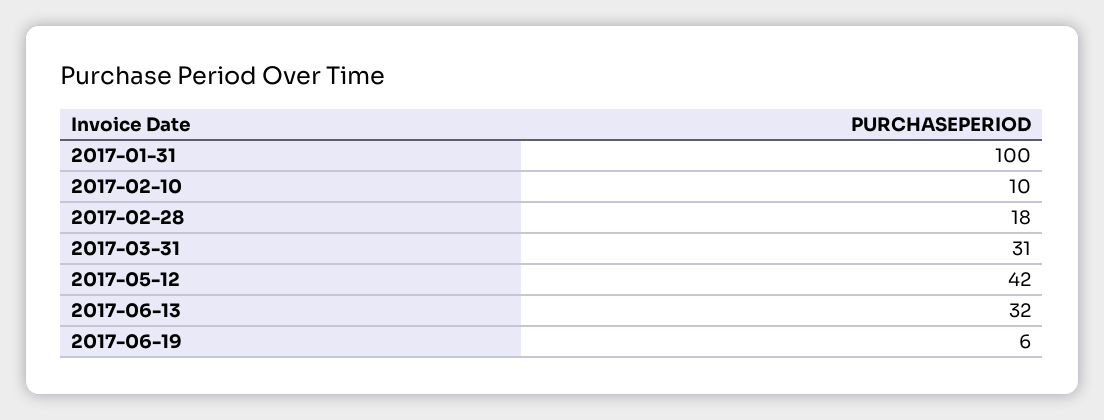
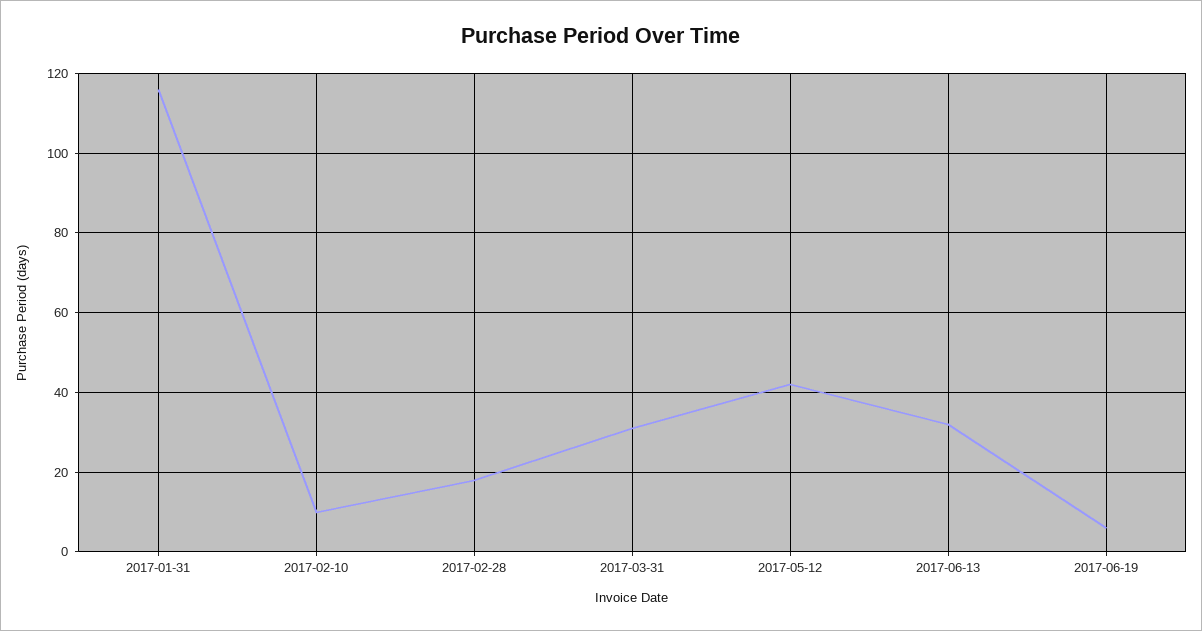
2017-01-31: 100 -> 115

